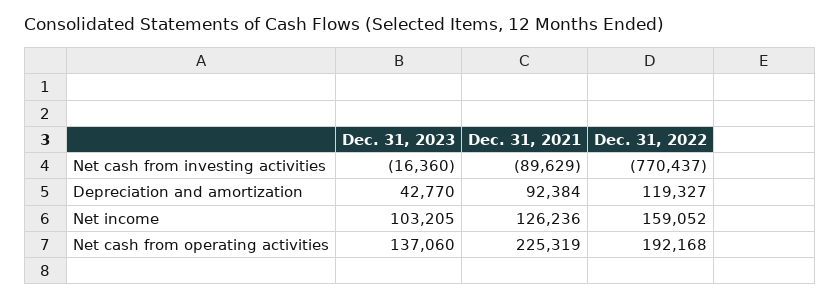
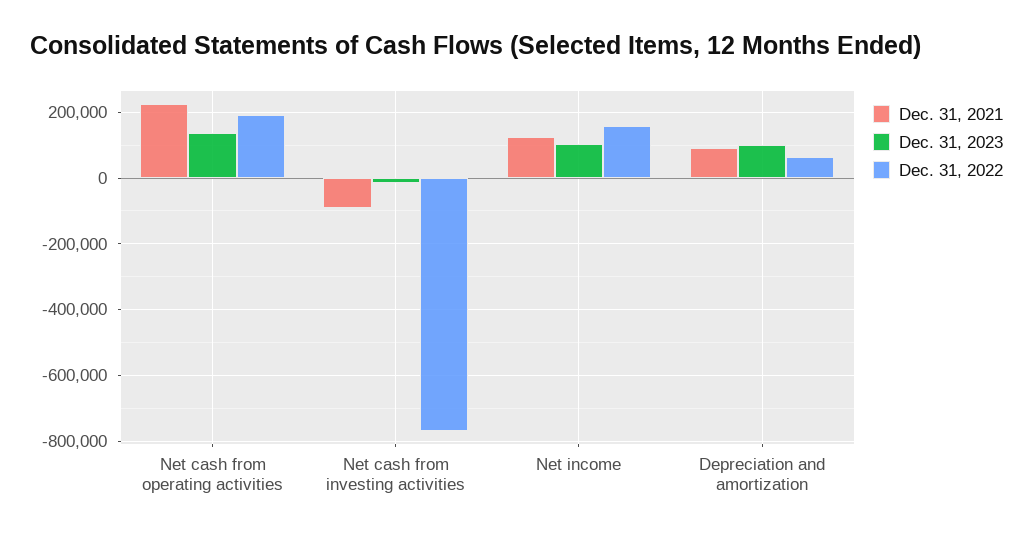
Dec. 31, 2023, Depreciation and amortization: 42770 -> 100000
Dec. 31, 2022, Depreciation and amortization: 119327 -> 60000

